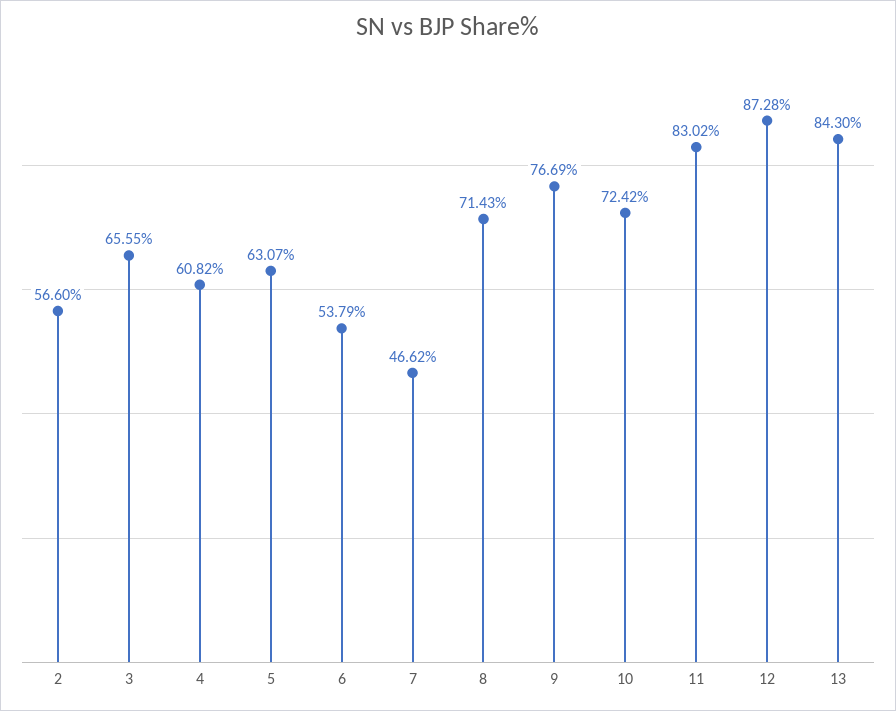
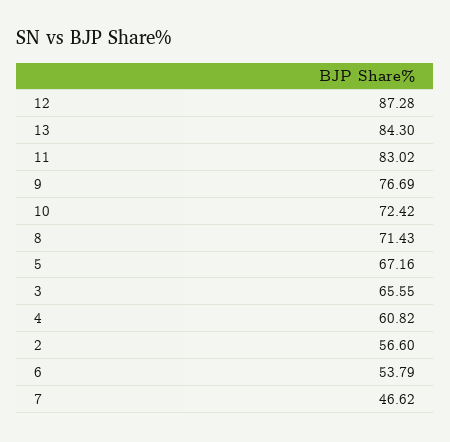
5: 63.07 -> 67.16

